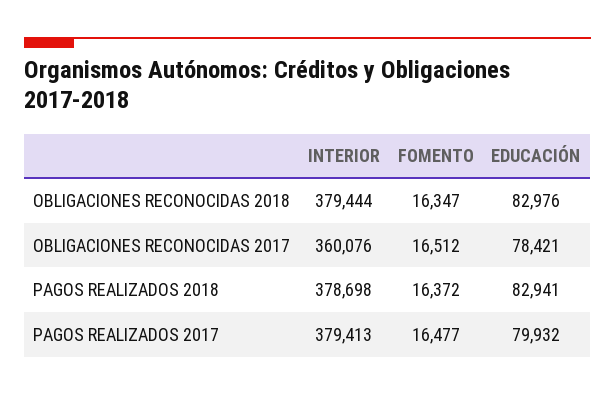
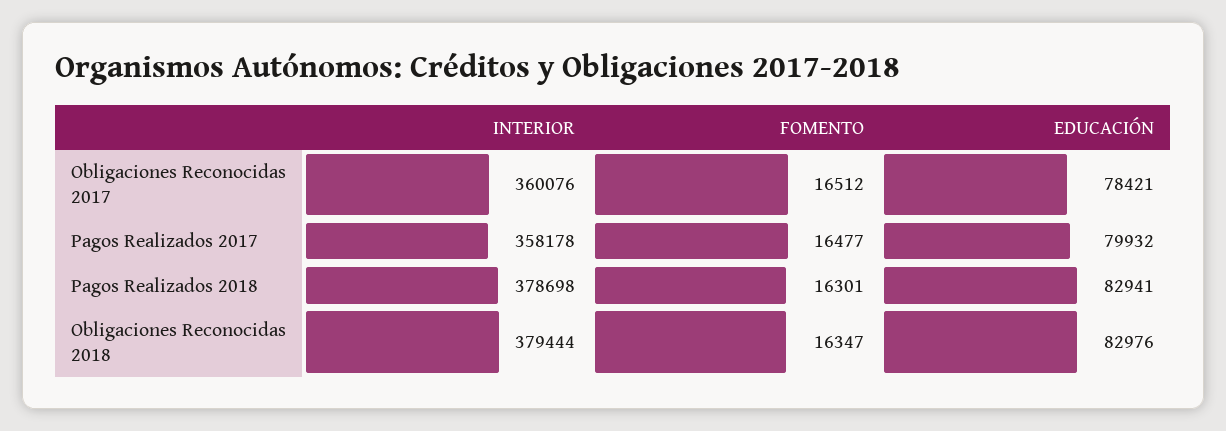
FOMENTO, PAGOS REALIZADOS 2018: 16372 -> 16301
INTERIOR, PAGOS REALIZADOS 2017: 379413 -> 358178

